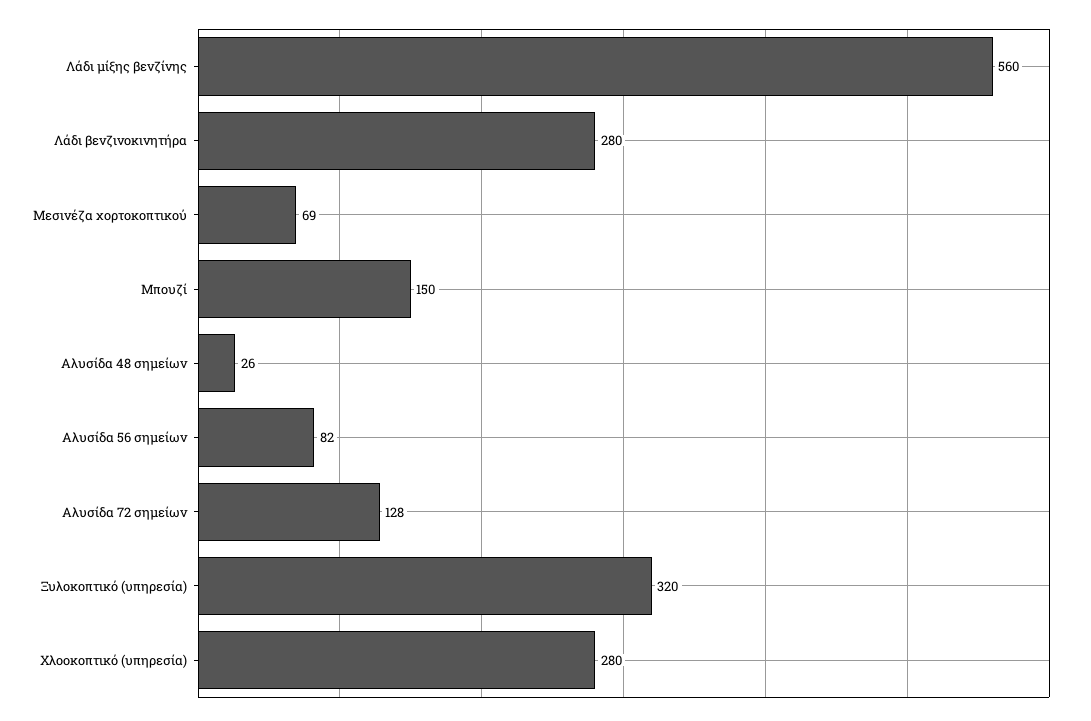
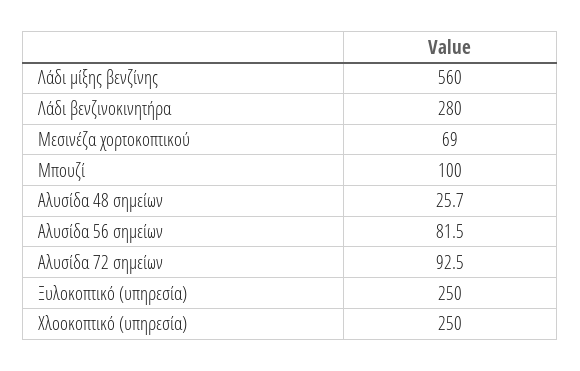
Μπουζί: 150 -> 100
Αλυσίδα 72 σημείων: 128 -> 92.5
Ξυλοκοπτικό (υπηρεσία): 320 -> 250
Χλοοκοπτικό (υπηρεσία): 280 -> 250

